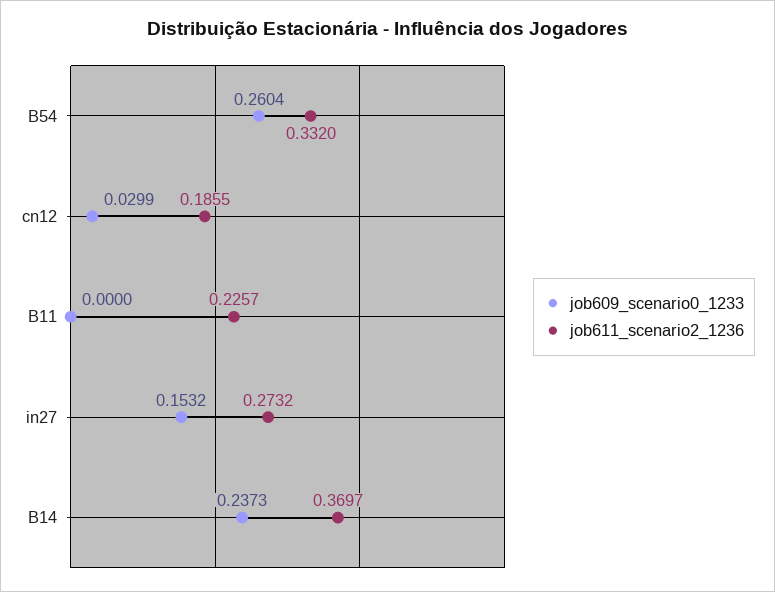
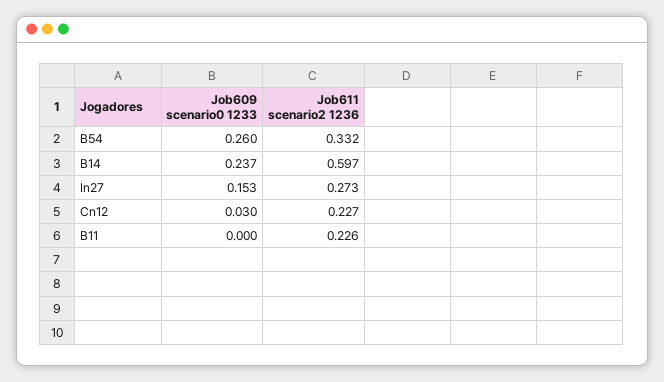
job611_scenario2_1236, cn12: 0.1855 -> 0.227
job611_scenario2_1236, B14: 0.3697 -> 0.597

